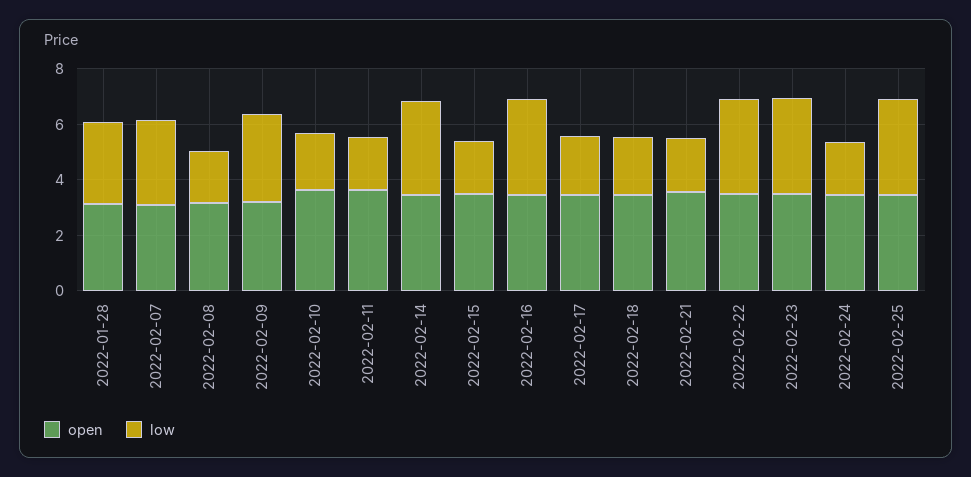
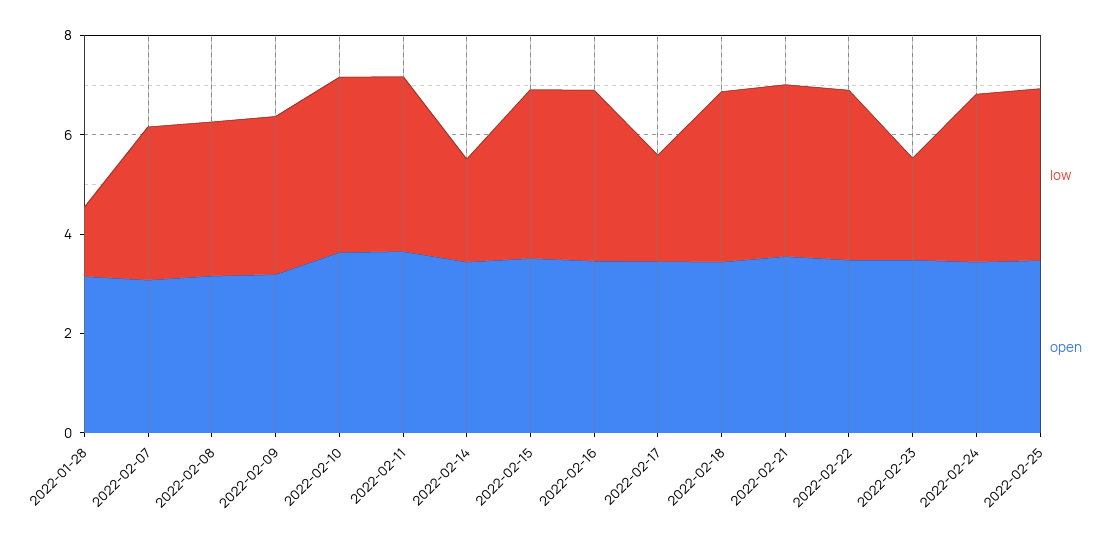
low, 2022-01-28: 3 -> 1.5
low, 2022-02-08: 2 -> 3
low, 2022-02-10: 2 -> 3.5
low, 2022-02-11: 2 -> 3.5
low, 2022-02-14: 3.5 -> 2
low, 2022-02-15: 2 -> 3.5
low, 2022-02-18: 2 -> 3.5
low, 2022-02-21: 2 -> 3.5
low, 2022-02-23: 3.5 -> 2
low, 2022-02-24: 2 -> 3.5

